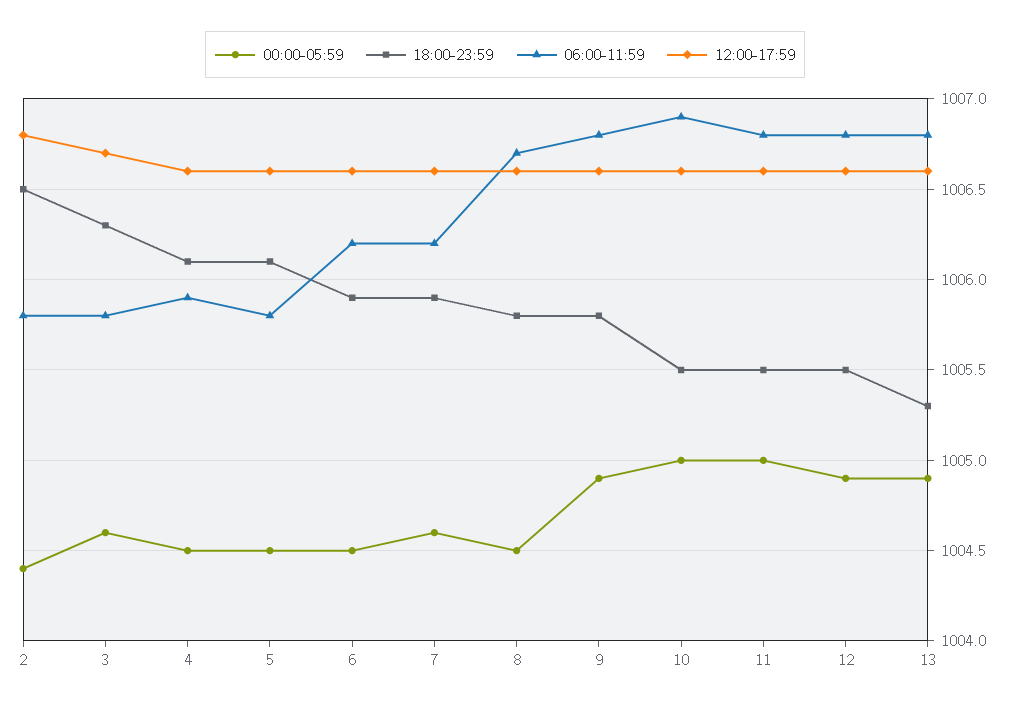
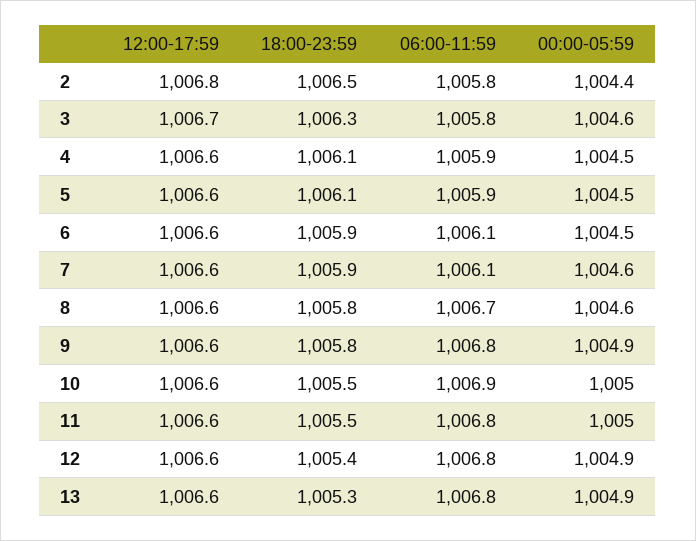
06:00-11:59, 5: 1005.8 -> 1005.9
06:00-11:59, 6: 1006.2 -> 1006.1
06:00-11:59, 7: 1006.2 -> 1006.1
00:00-05:59, 8: 1004.5 -> 1004.6
18:00-23:59, 12: 1005.5 -> 1005.4

